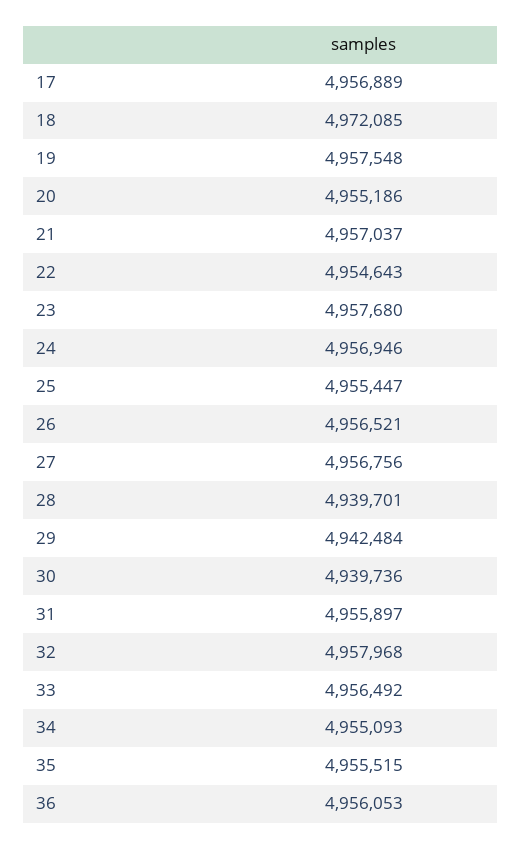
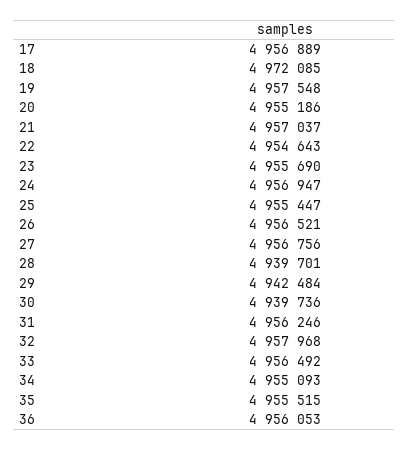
23: 4957680 -> 4955690
24: 4956946 -> 4956947
31: 4955897 -> 4956246

